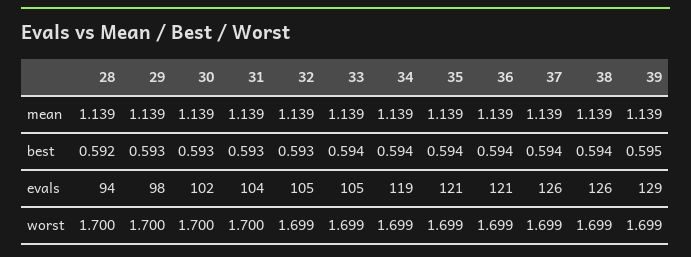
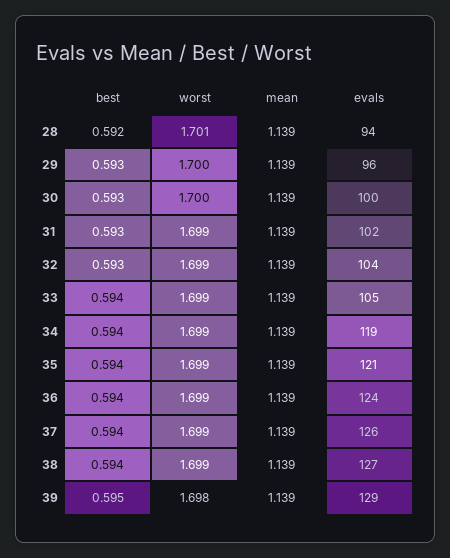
29, evals: 98 -> 96
30, evals: 102 -> 100
31, evals: 104 -> 102
32, evals: 105 -> 104
36, evals: 121 -> 124
38, evals: 126 -> 127
28, worst: 1.7 -> 1.701
31, worst: 1.7 -> 1.699
39, worst: 1.699 -> 1.698

